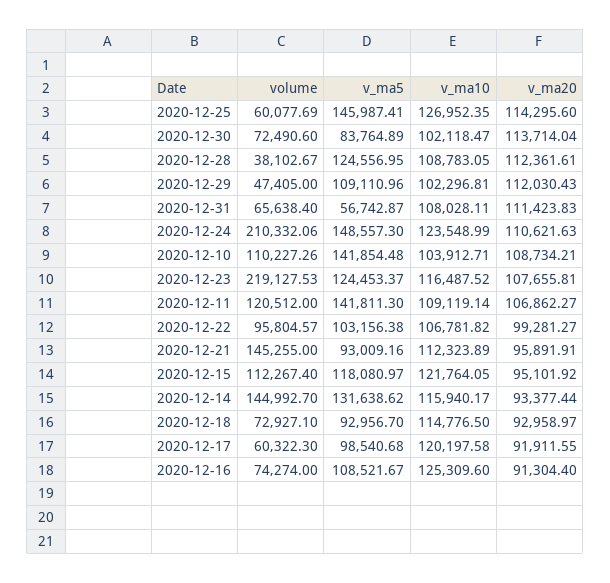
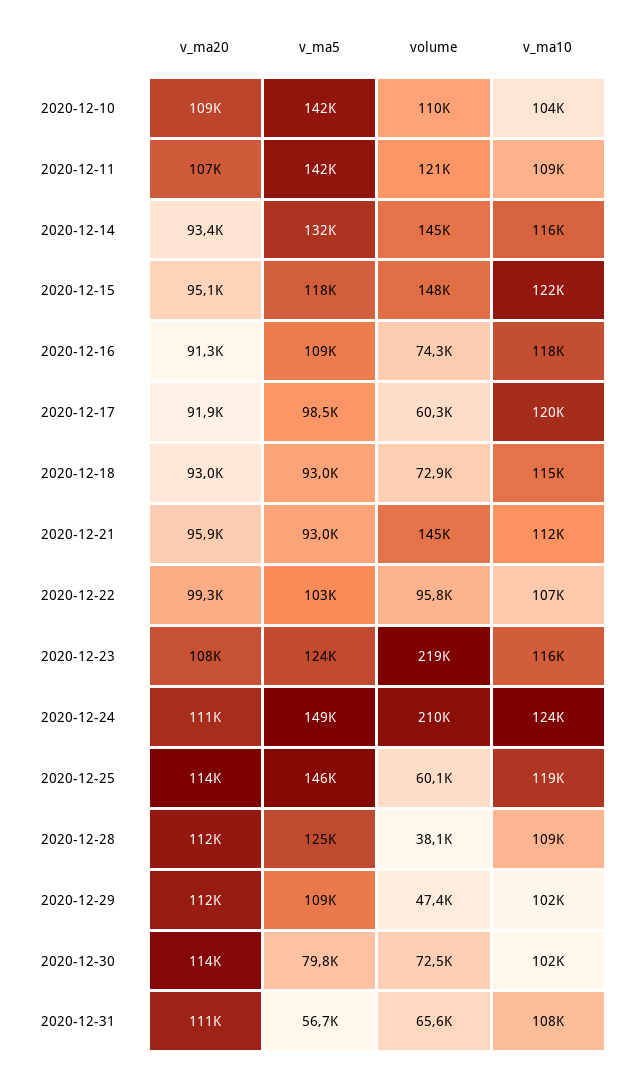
v_ma10, 2020-12-25: 126952.35 -> 119000
v_ma5, 2020-12-30: 83764.89 -> 79800
volume, 2020-12-15: 112267.4 -> 148000
v_ma10, 2020-12-16: 125309.6 -> 118000

